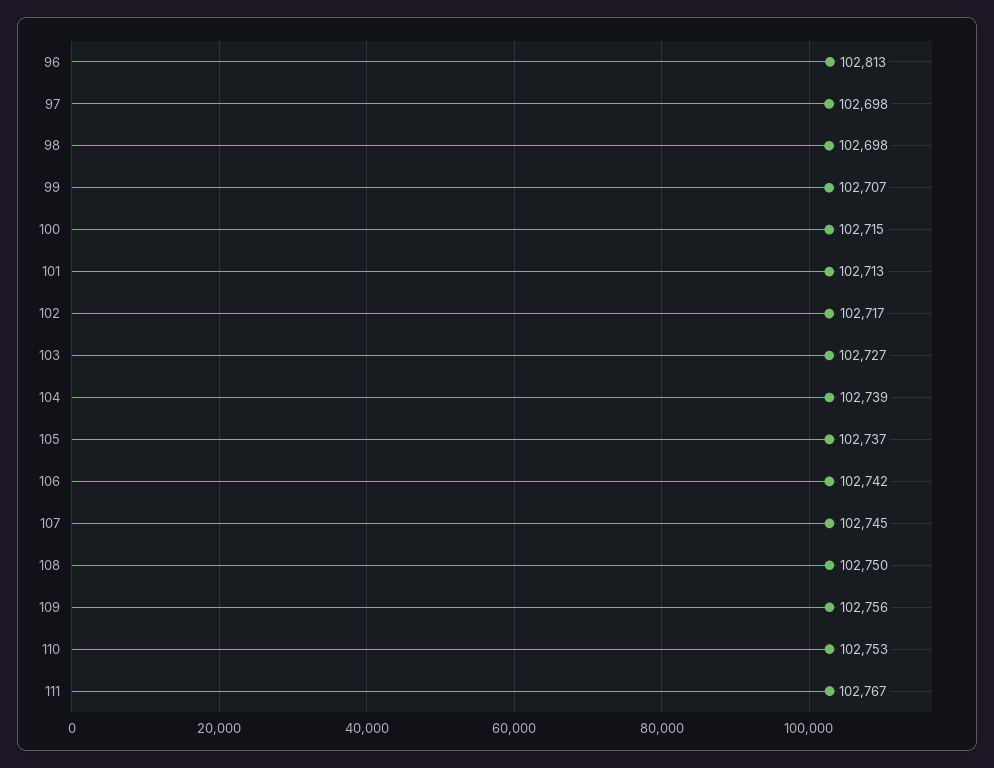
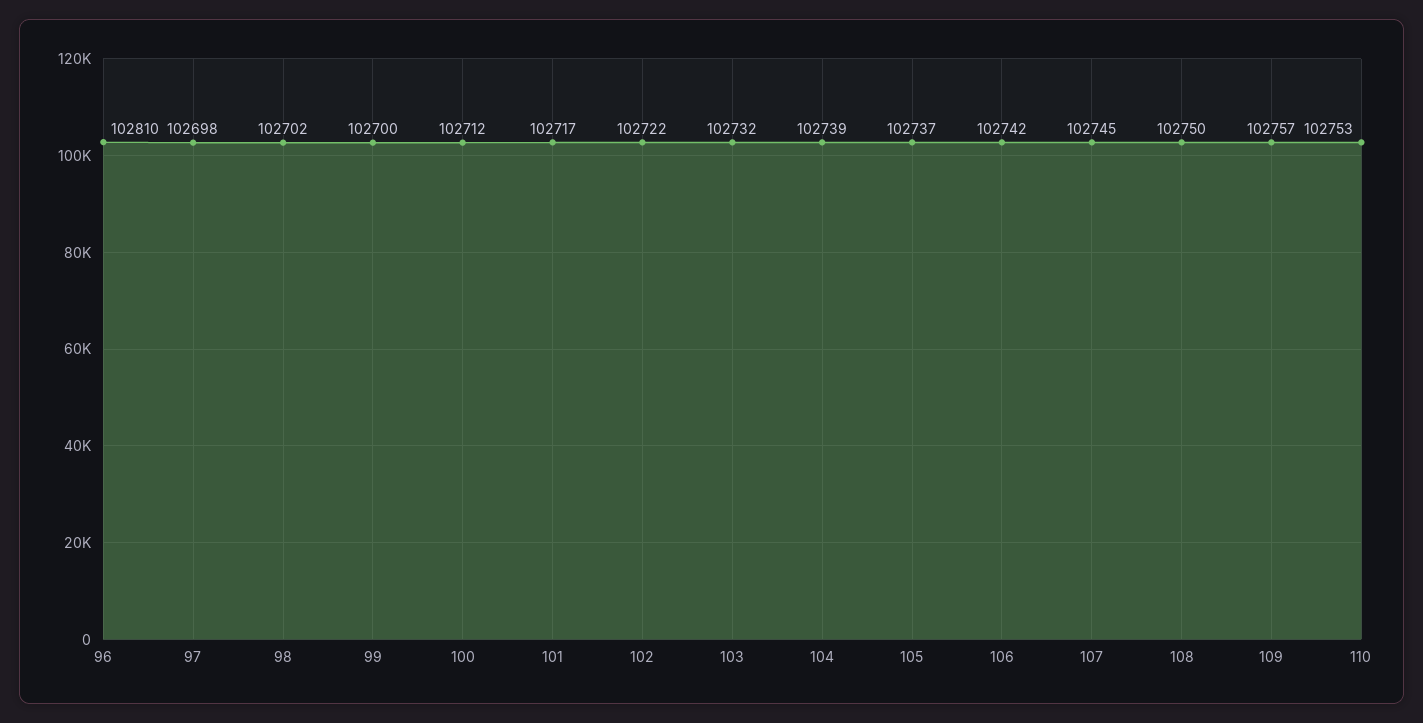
96: 102813 -> 102810
98: 102698 -> 102702
99: 102707 -> 102700
100: 102715 -> 102712
101: 102713 -> 102717
102: 102717 -> 102722
103: 102727 -> 102732
109: 102756 -> 102757
111: 102767 -> none

